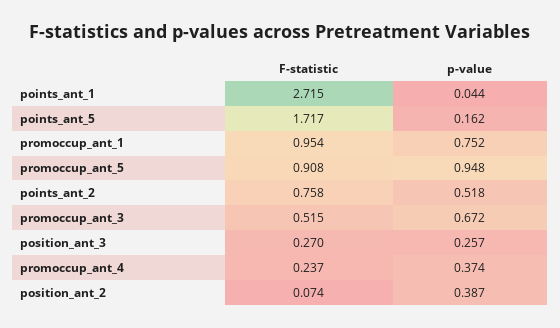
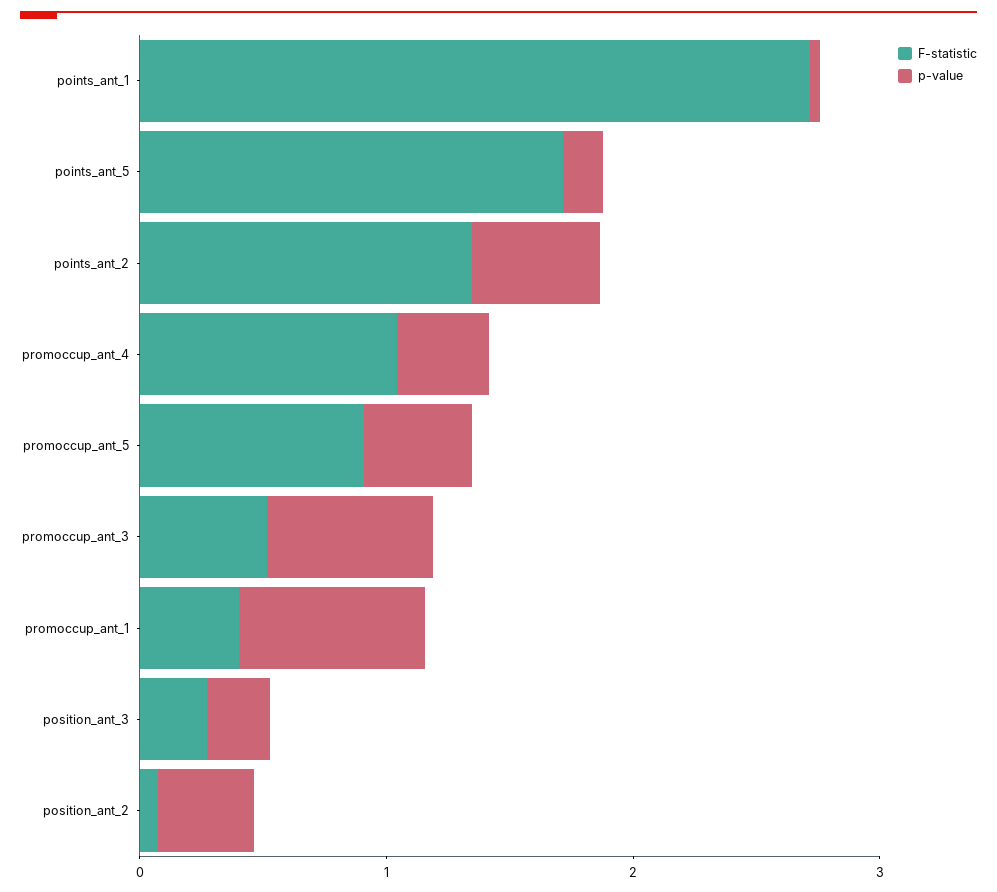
F-statistic, promoccup_ant_1: 0.954 -> 0.4
p-value, promoccup_ant_5: 0.948 -> 0.4
F-statistic, points_ant_2: 0.758 -> 1.4
F-statistic, promoccup_ant_4: 0.237 -> 1

